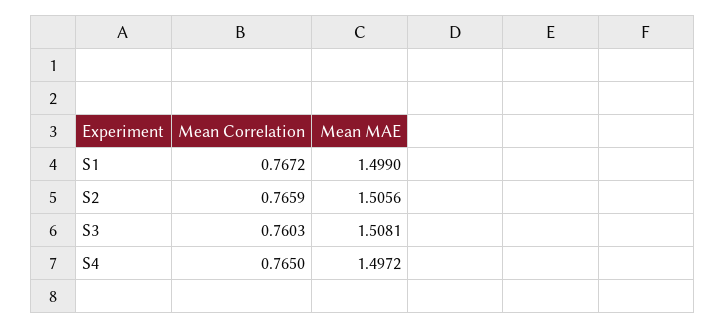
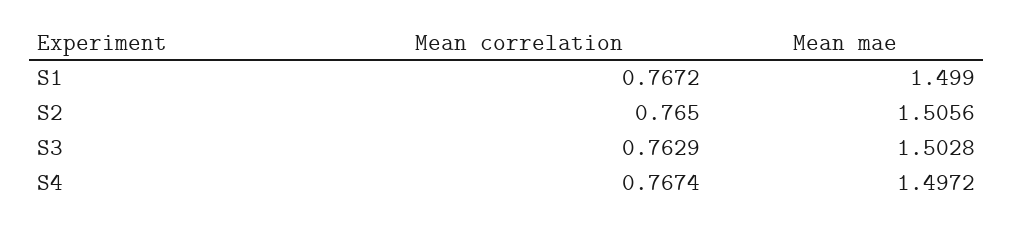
Mean Correlation, S2: 0.7659 -> 0.765
Mean Correlation, S3: 0.7603 -> 0.7629
Mean MAE, S3: 1.5081 -> 1.5028
Mean Correlation, S4: 0.765 -> 0.7674

